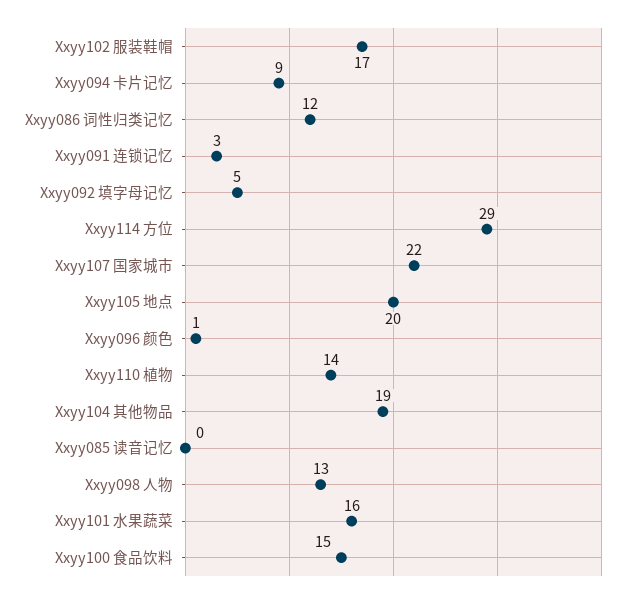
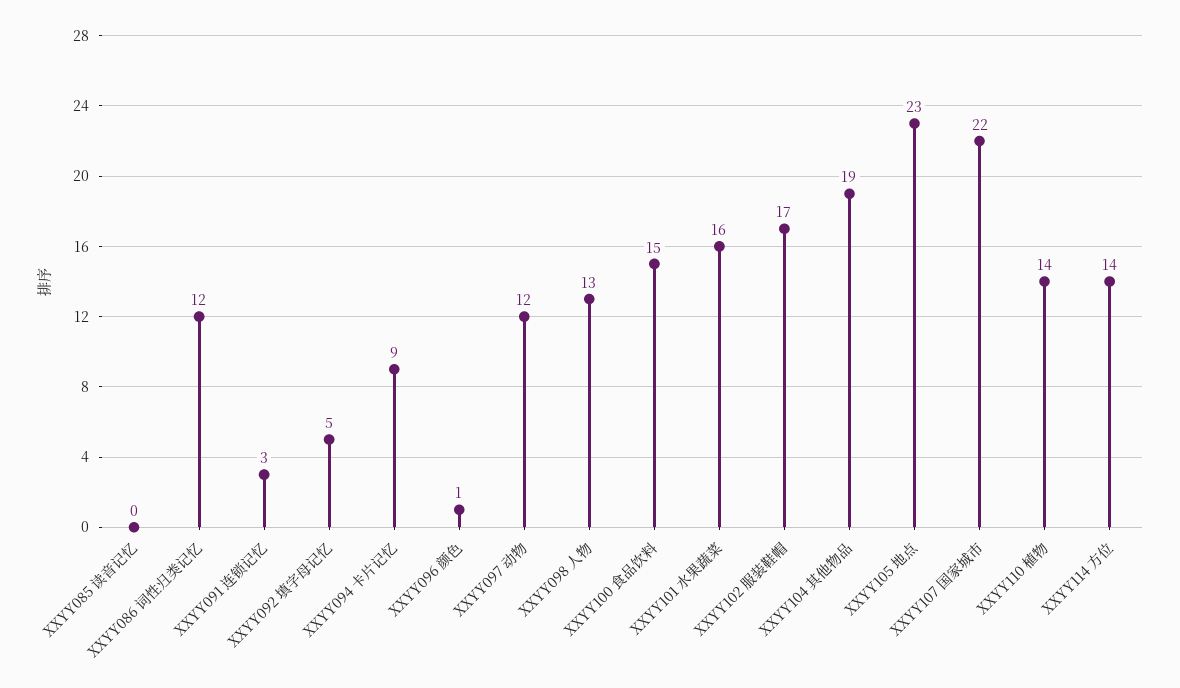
Xxyy114 方位: 29 -> 14
Xxyy105 地点: 20 -> 23
XXYY097 动物: none -> 12

